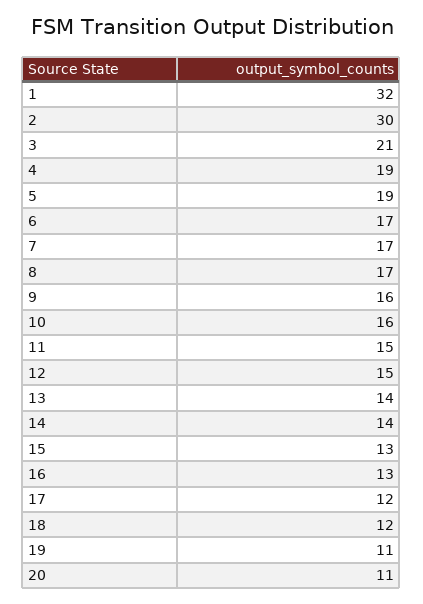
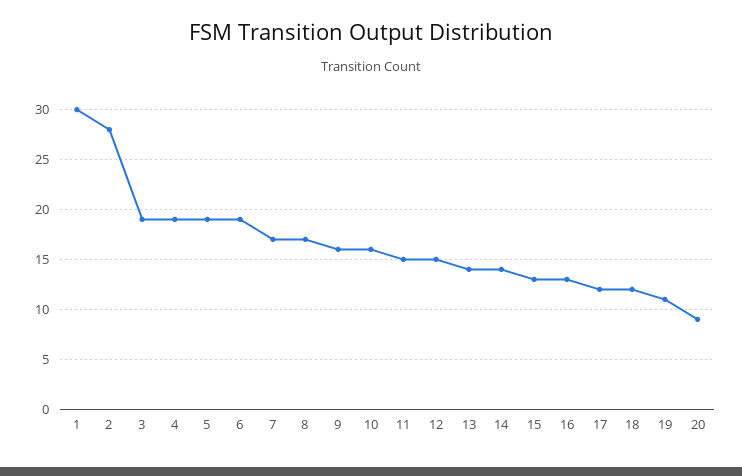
1: 32 -> 30
2: 30 -> 28
3: 21 -> 19
6: 17 -> 19
20: 11 -> 9

